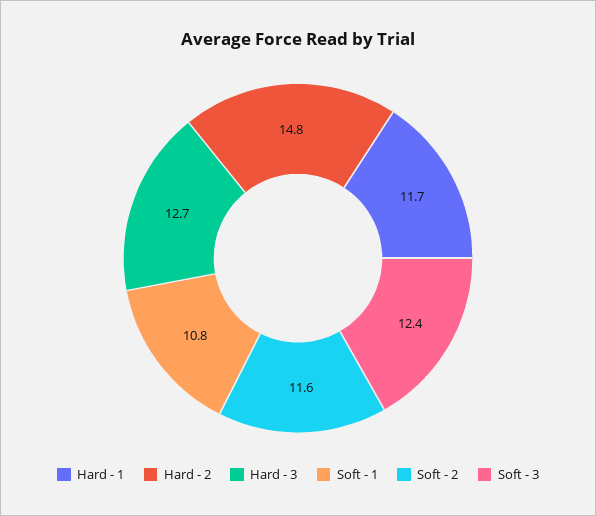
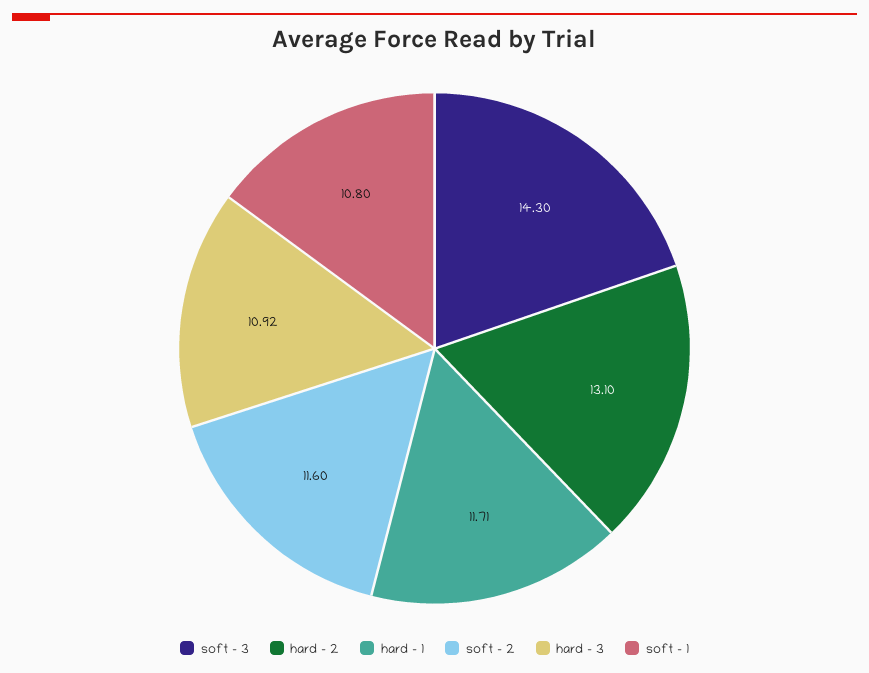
Hard - 2: 14.8 -> 13.1
Hard - 3: 12.7 -> 10.92
Soft - 3: 12.4 -> 14.3

